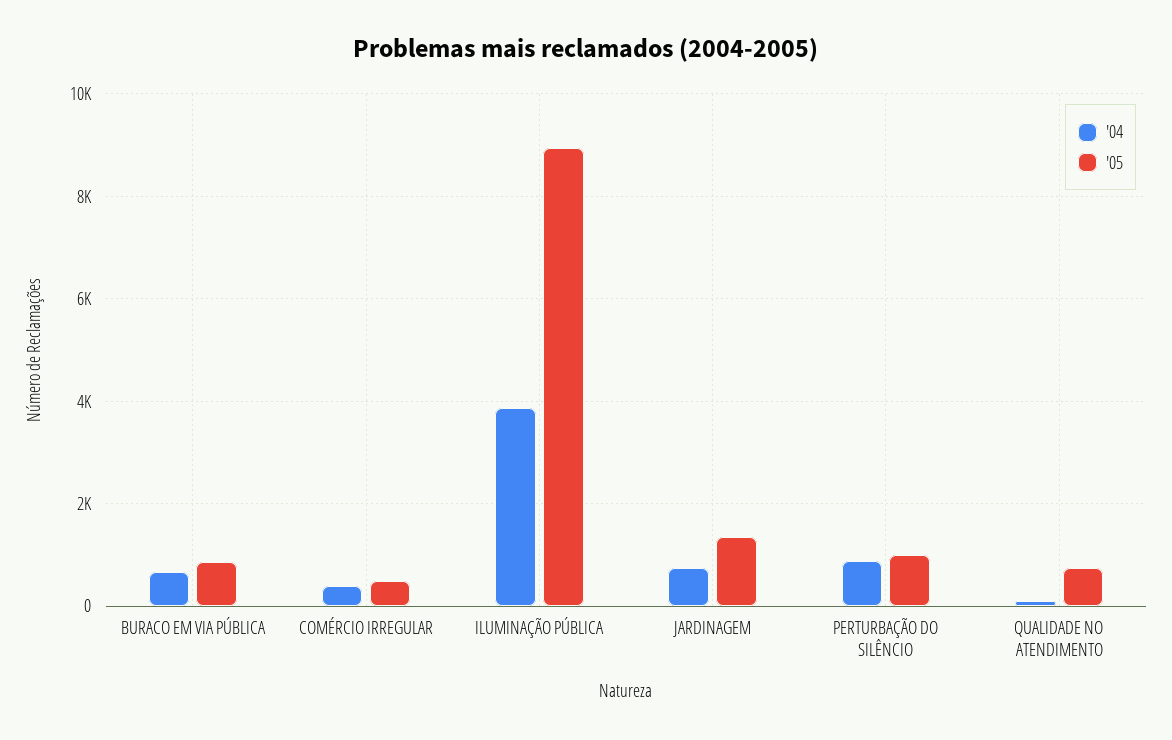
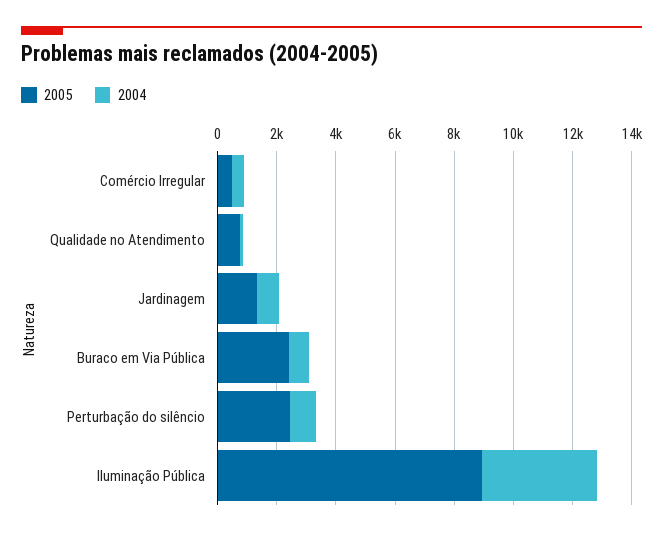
'05, BURACO EM VIA PÚBLICA: 800 -> 2500
'05, PERTURBAÇÃO DO SILÊNCIO: 1000 -> 2500

